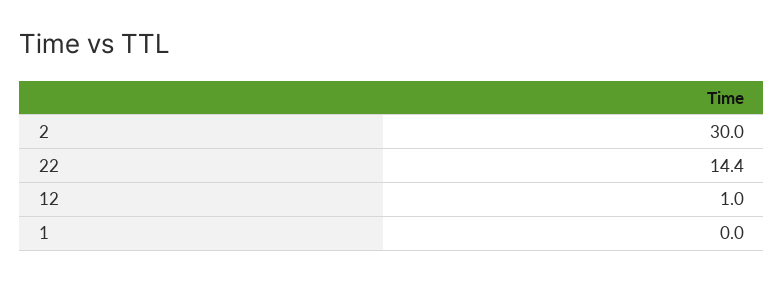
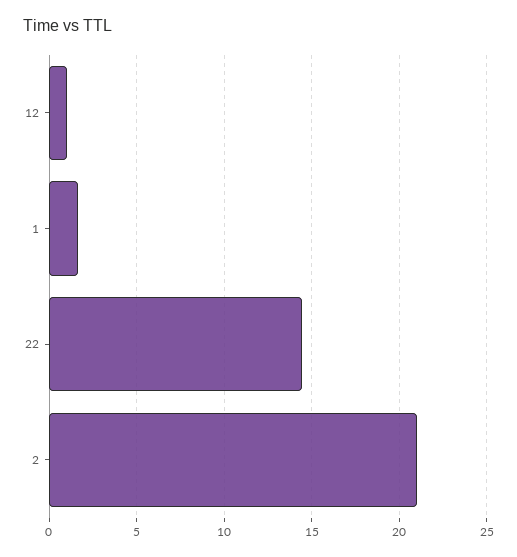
2: 30 -> 21
1: 0 -> 1.5

